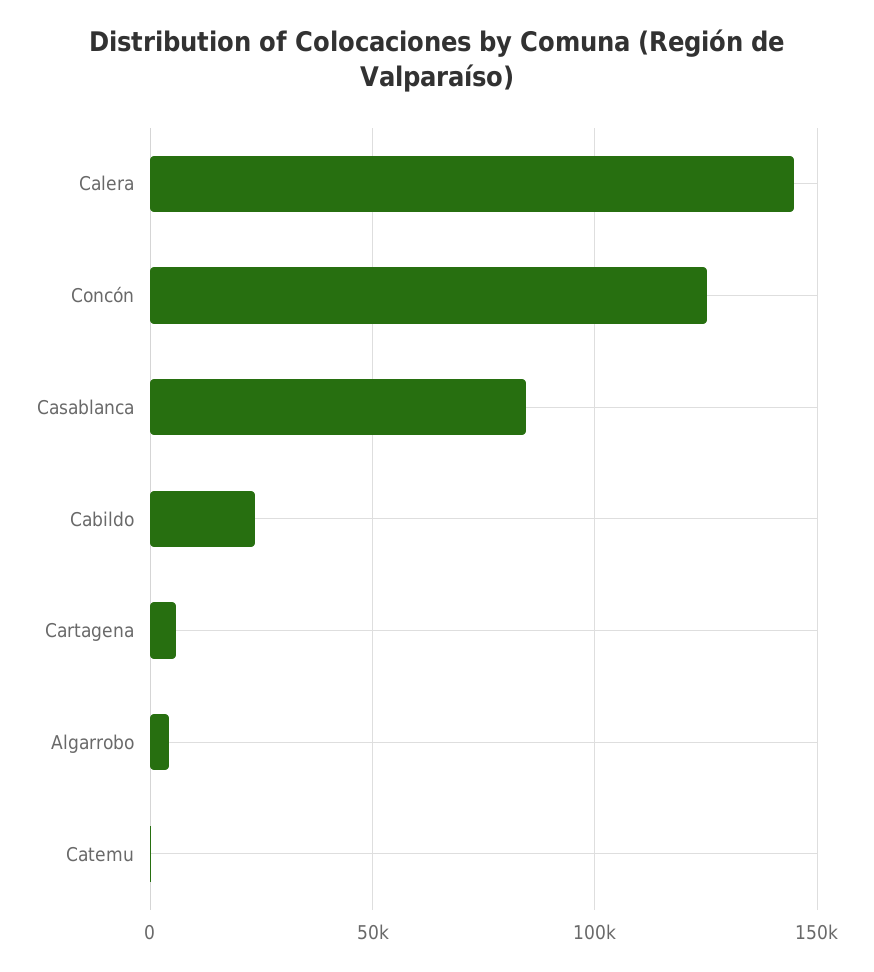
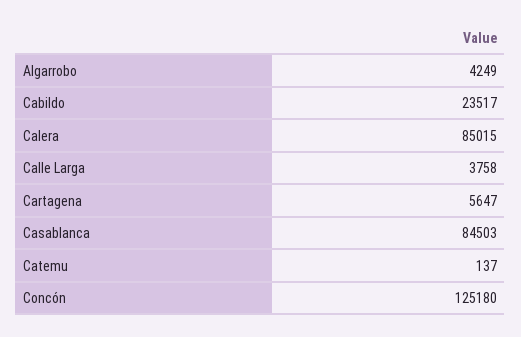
Calera: 145000 -> 85015
Calle Larga: none -> 3758

